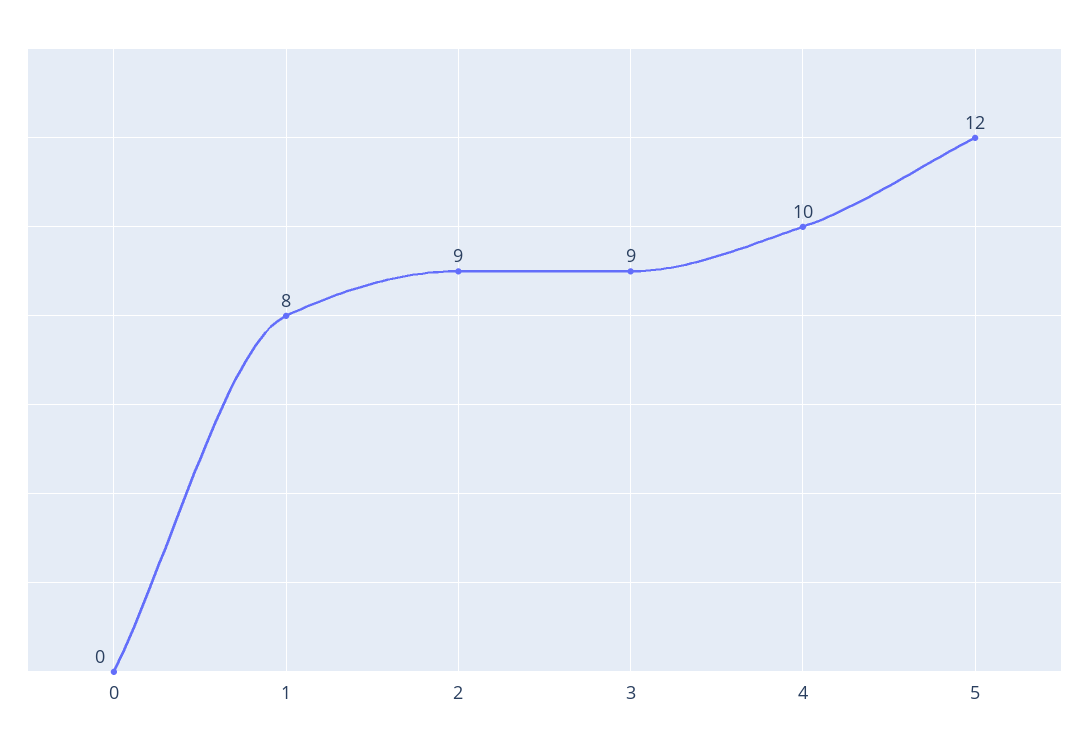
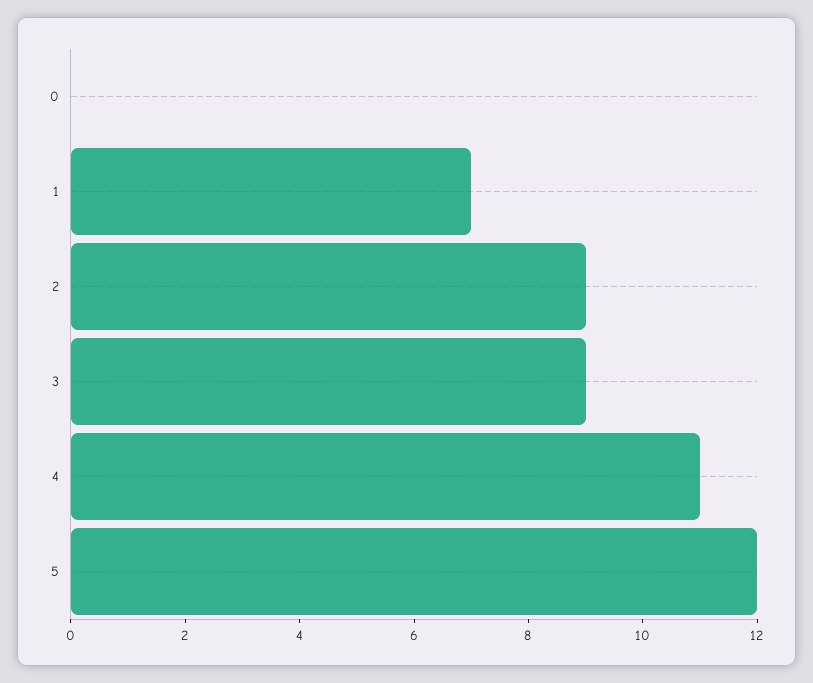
1: 8 -> 7
4: 10 -> 11

